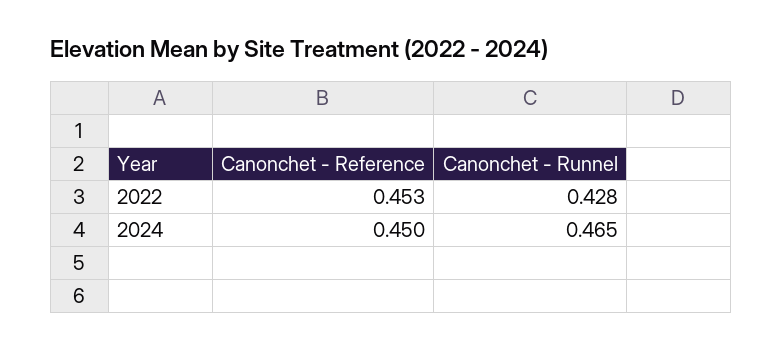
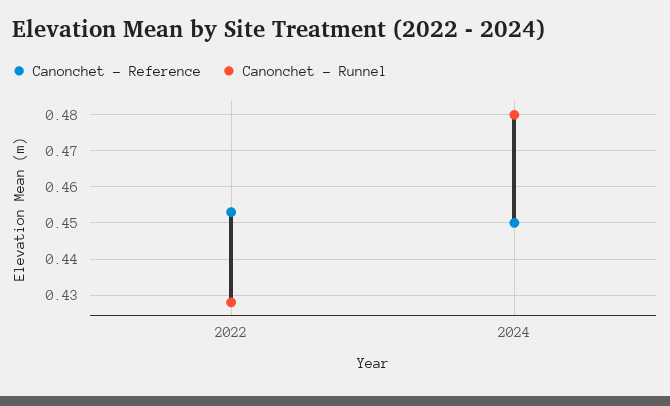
Canonchet - Runnel, 2024: 0.465 -> 0.48

